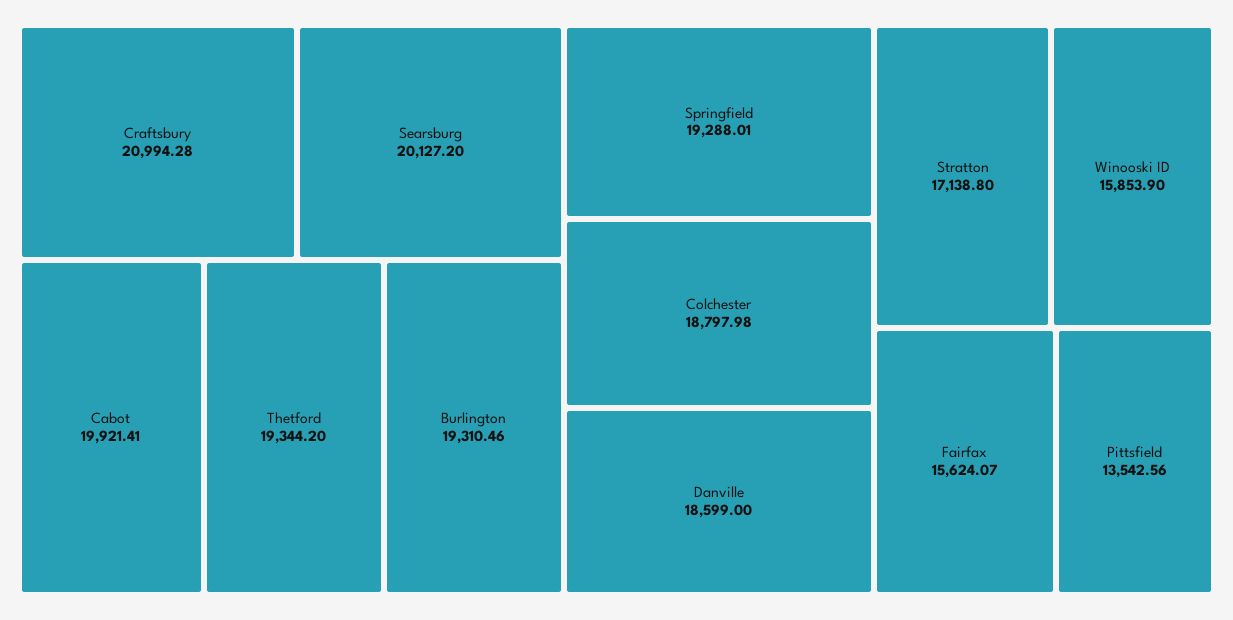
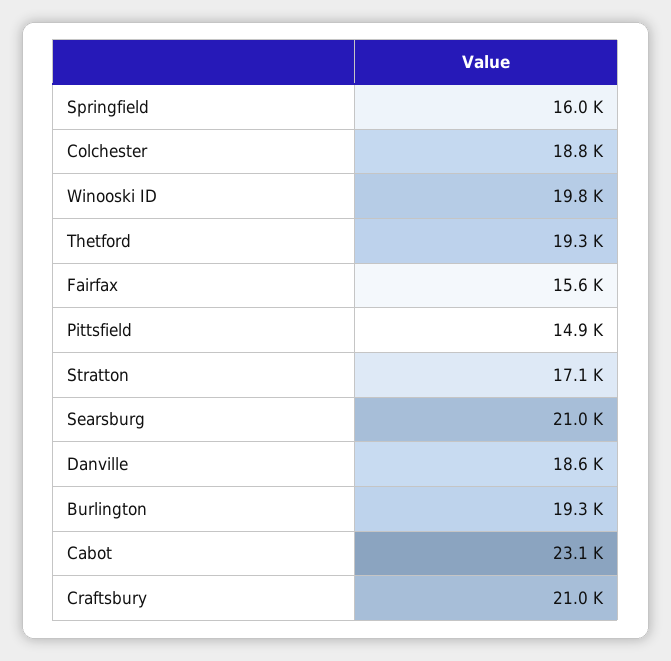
Searsburg: 20127.2 -> 21000
Cabot: 19921.41 -> 23100
Springfield: 19288.01 -> 16000
Winooski ID: 15853.9 -> 19800
Pittsfield: 13542.56 -> 14900

